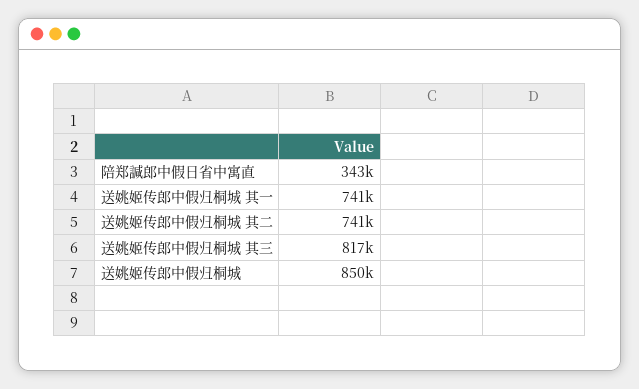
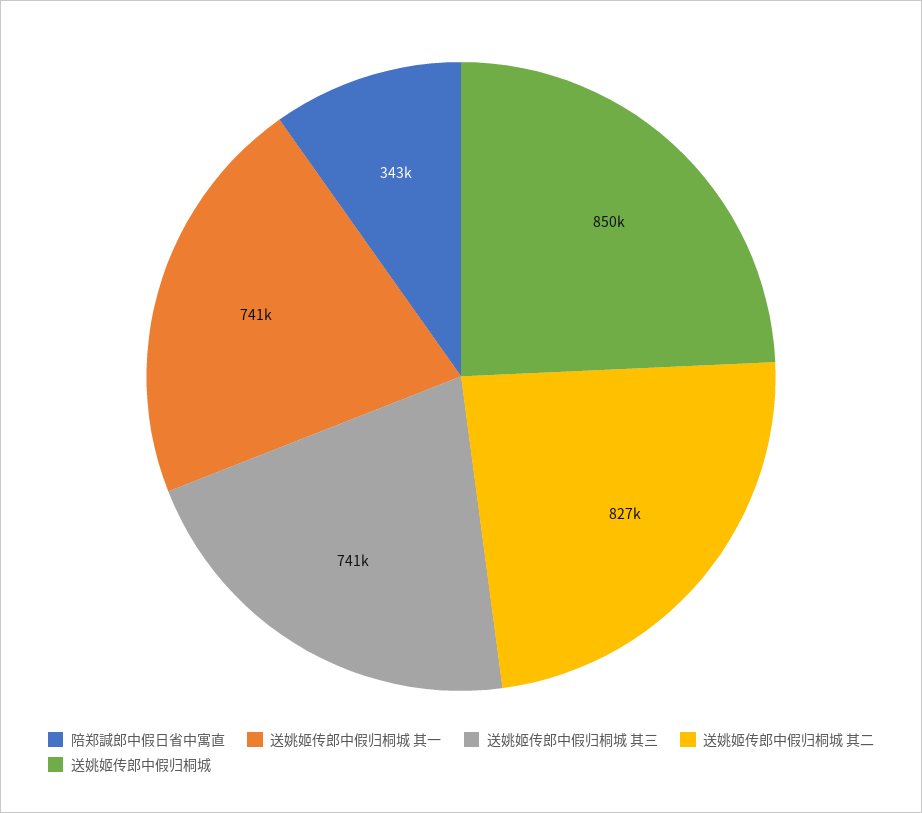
送姚姬传郎中假归桐城 其二: 741000 -> 827000
送姚姬传郎中假归桐城 其三: 817000 -> 741000

